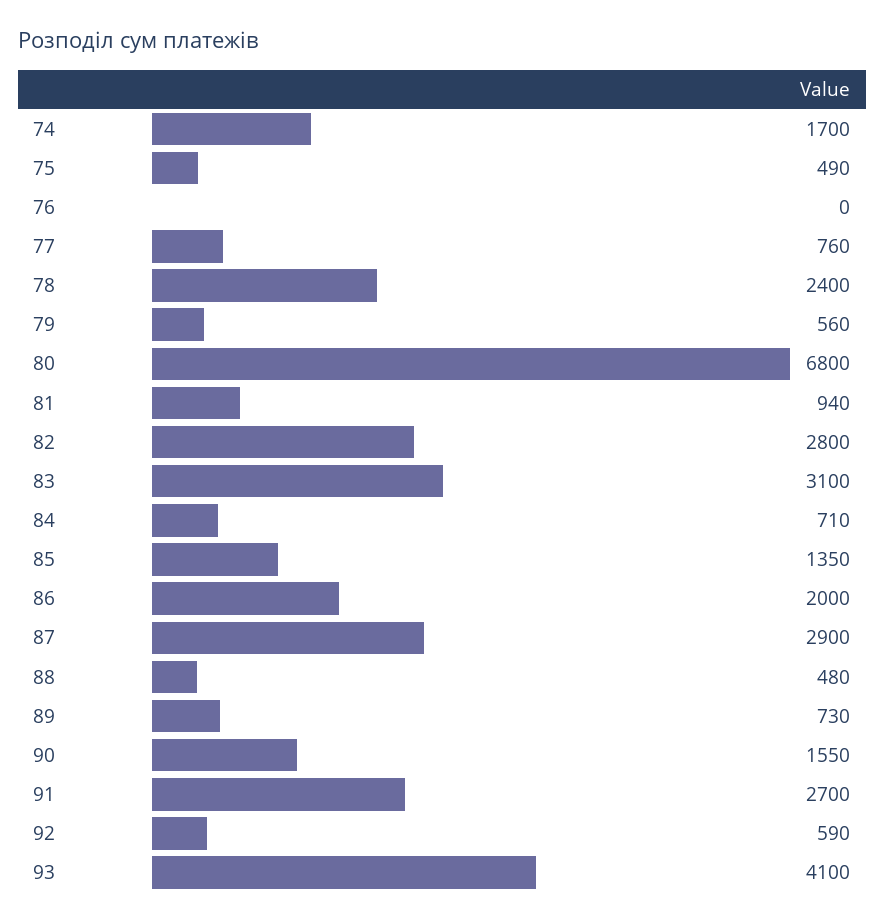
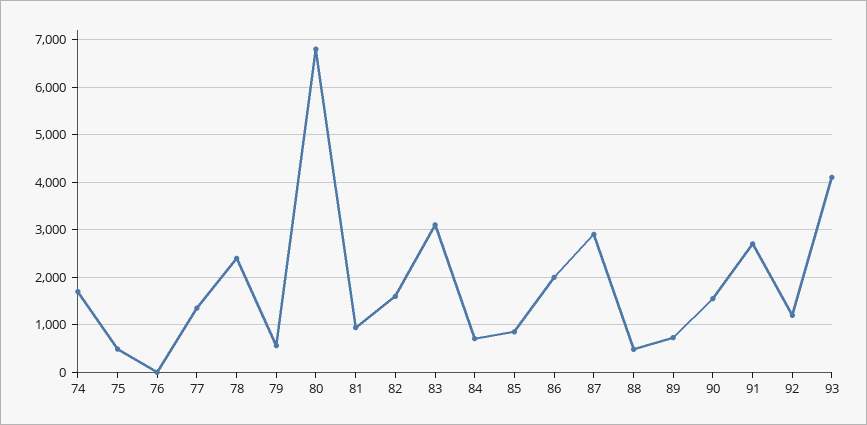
77: 760 -> 1400
82: 2800 -> 1600
85: 1350 -> 800
92: 590 -> 1200

